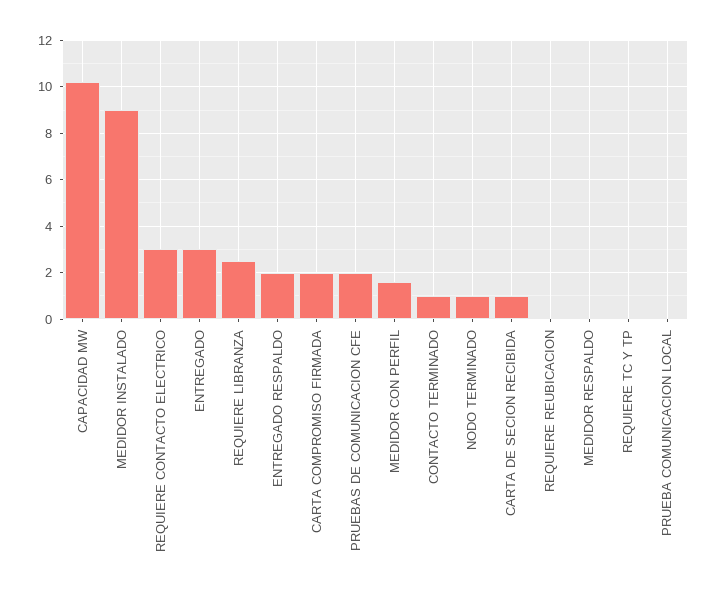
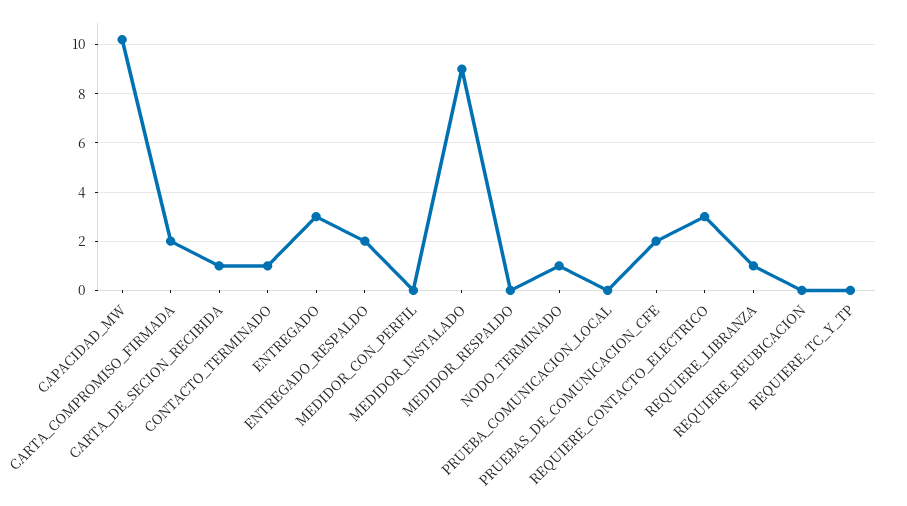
REQUIERE LIBRANZA: 2.5 -> 1
MEDIDOR CON PERFIL: 1.5 -> 0

